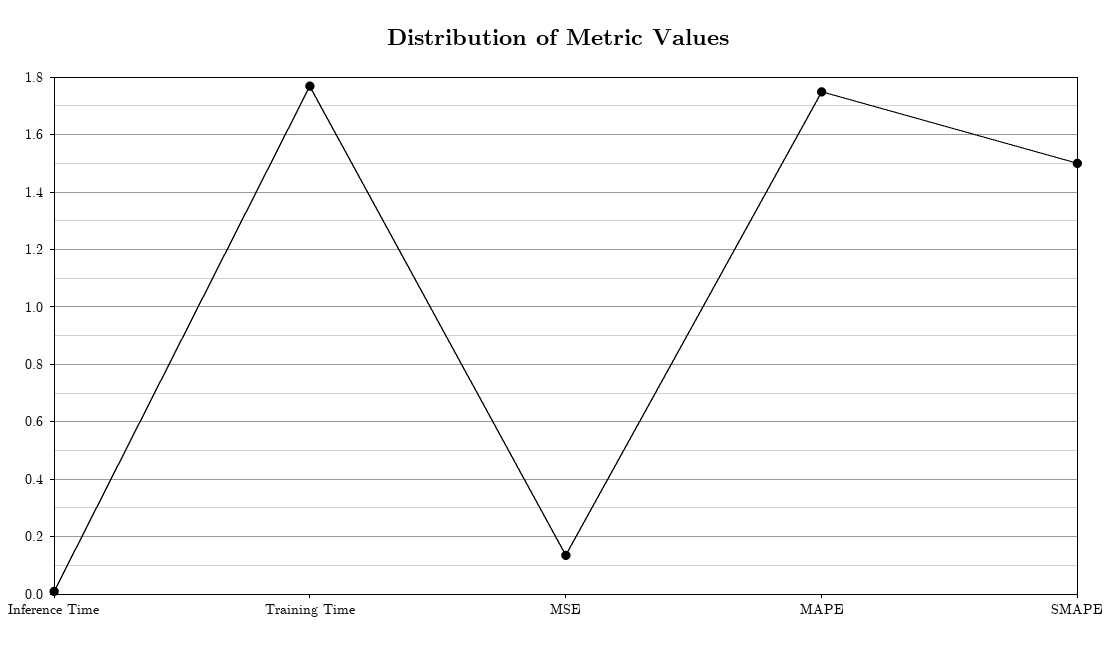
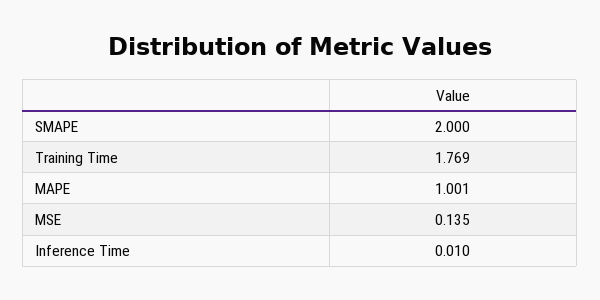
MAPE: 1.75 -> 1.001
SMAPE: 1.5 -> 2

